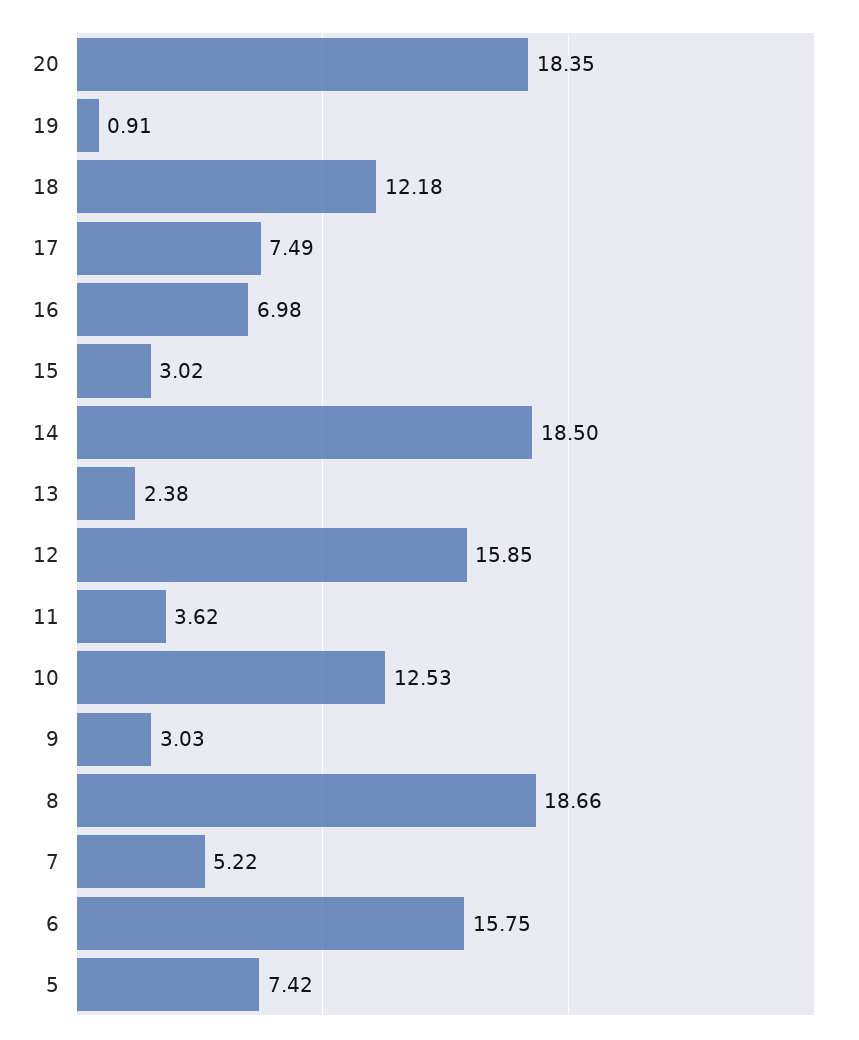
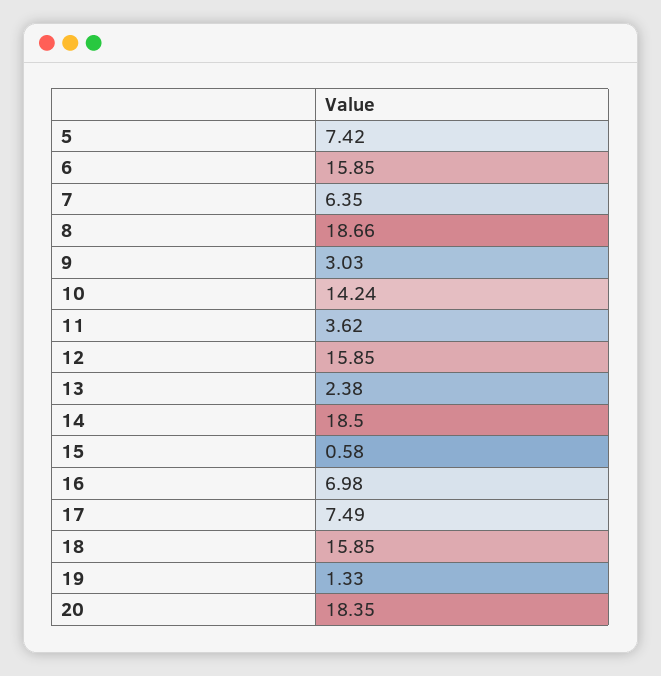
19: 0.91 -> 1.33
18: 12.18 -> 15.85
15: 3.02 -> 0.58
10: 12.53 -> 14.24
7: 5.22 -> 6.35
6: 15.75 -> 15.85

